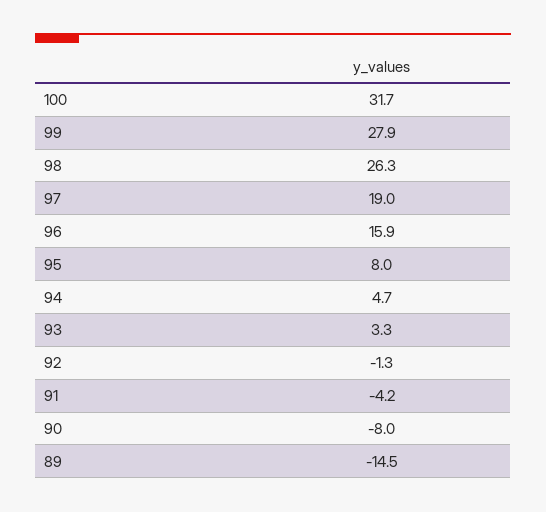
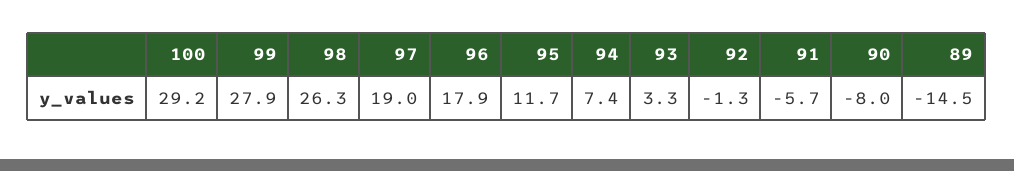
100: 31.7 -> 29.2
96: 15.9 -> 17.9
95: 8 -> 11.7
94: 4.7 -> 7.4
91: -4.2 -> -5.7

